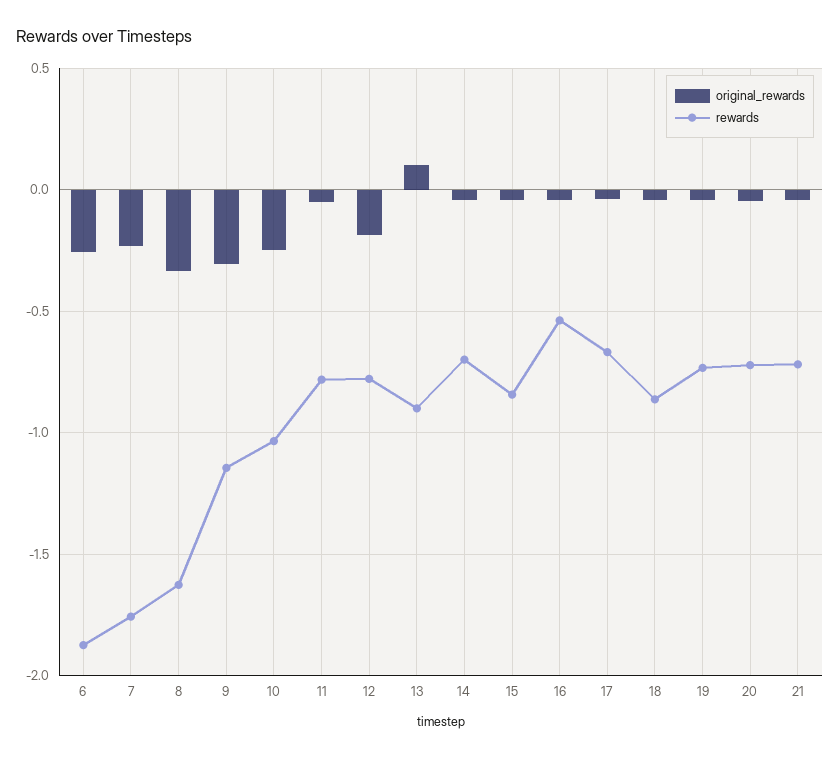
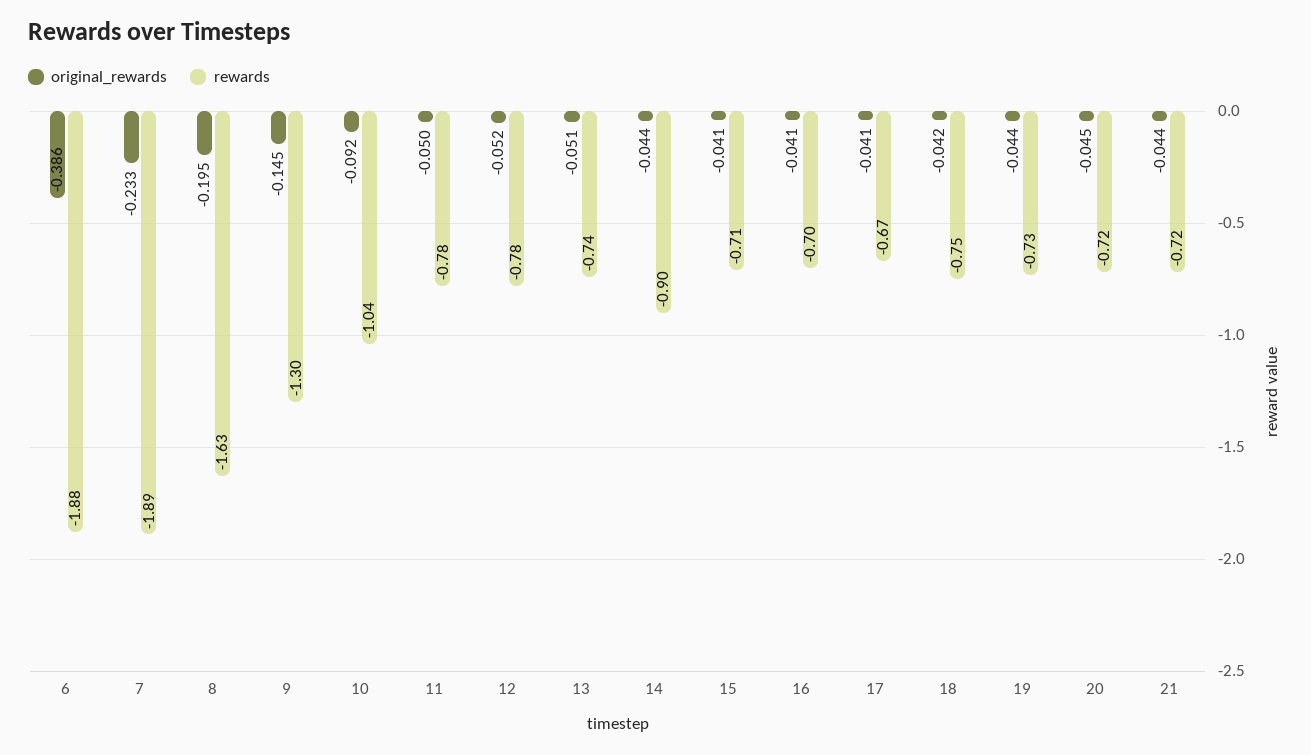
original_rewards, 6: -0.25 -> -0.386
rewards, 7: -1.75 -> -1.89
original_rewards, 8: -0.35 -> -0.195
original_rewards, 9: -0.3 -> -0.145
rewards, 9: -1.15 -> -1.3
original_rewards, 10: -0.25 -> -0.092
original_rewards, 12: -0.2 -> -0.052
original_rewards, 13: 0.1 -> -0.051
rewards, 13: -0.9 -> -0.74
rewards, 14: -0.7 -> -0.9
rewards, 15: -0.85 -> -0.71
rewards, 16: -0.55 -> -0.7
rewards, 18: -0.85 -> -0.75

